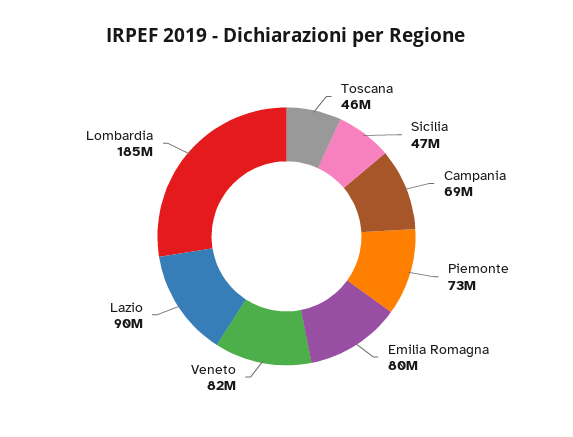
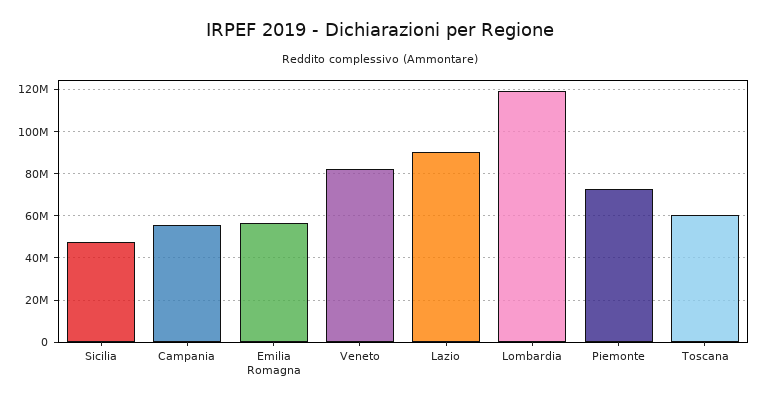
Toscana: 46000000 -> 60000000
Campania: 69000000 -> 55000000
Emilia Romagna: 80000000 -> 55000000
Lombardia: 185000000 -> 120000000

